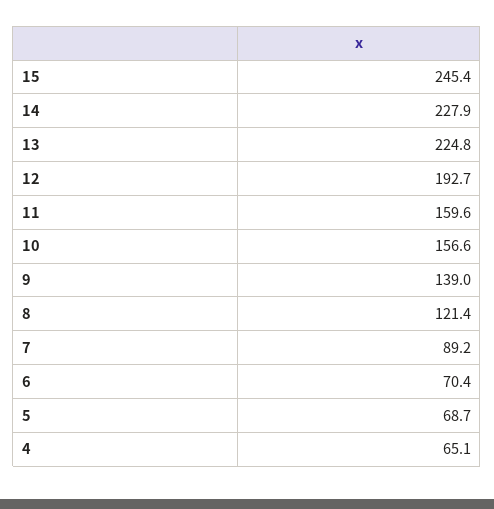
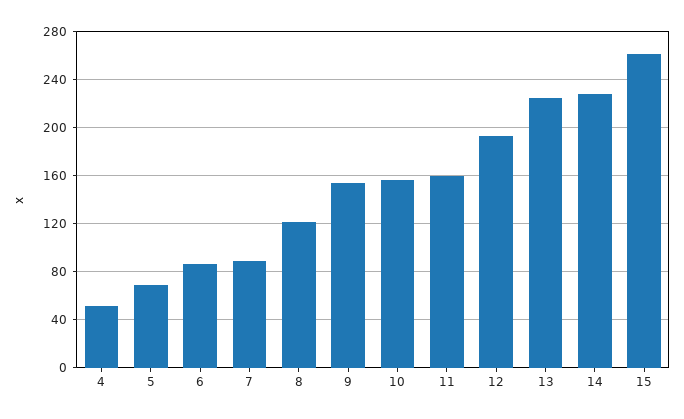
15: 245.4 -> 260
9: 139 -> 155
6: 70.4 -> 85
4: 65.1 -> 50

